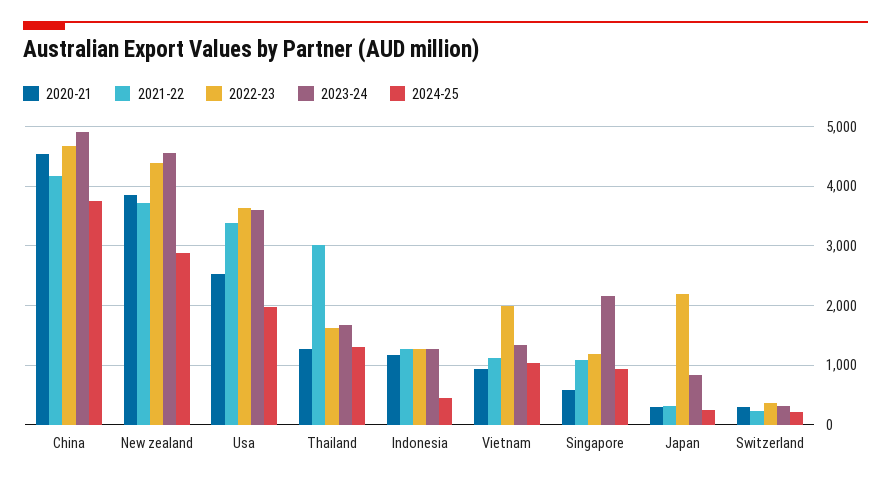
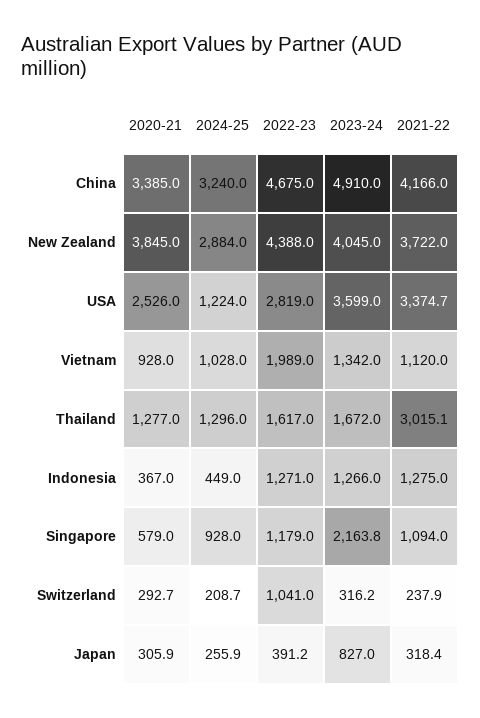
2020-21, China: 4600 -> 3385
2024-25, China: 3800 -> 3240
2023-24, New zealand: 4600 -> 4045
2022-23, Usa: 3600 -> 2819
2024-25, Usa: 2000 -> 1224
2020-21, Indonesia: 1200 -> 367
2022-23, Japan: 2200 -> 391.2
2022-23, Switzerland: 400 -> 1041

